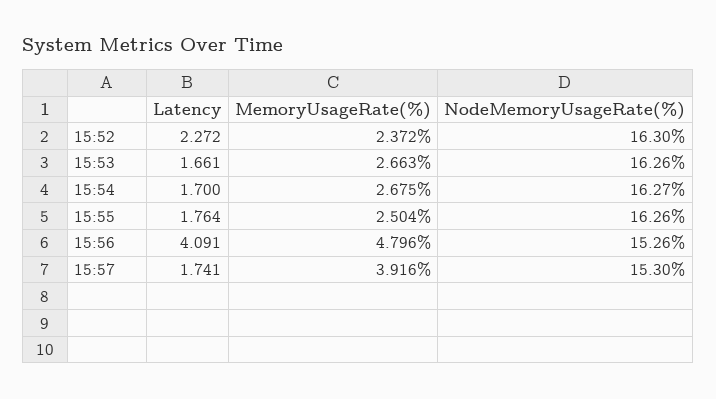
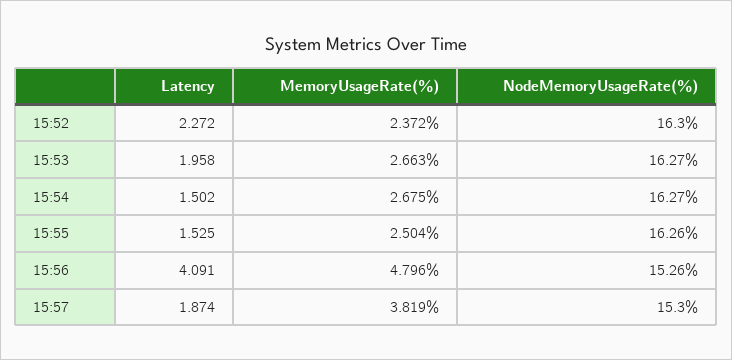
Latency, 15:53: 1.661 -> 1.958
NodeMemoryUsageRate(%), 15:53: 16.26 -> 16.27
Latency, 15:54: 1.7 -> 1.502
Latency, 15:55: 1.764 -> 1.525
Latency, 15:57: 1.741 -> 1.874
MemoryUsageRate(%), 15:57: 3.916 -> 3.819

